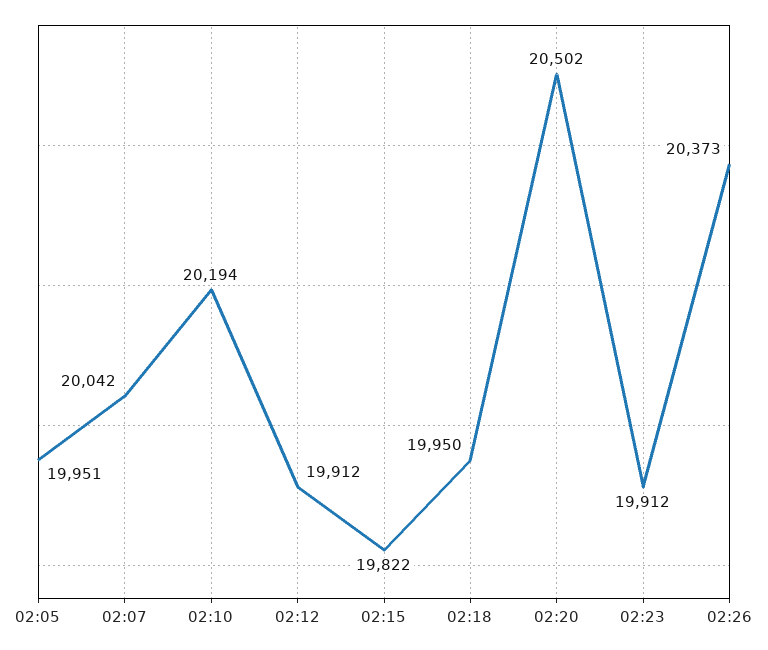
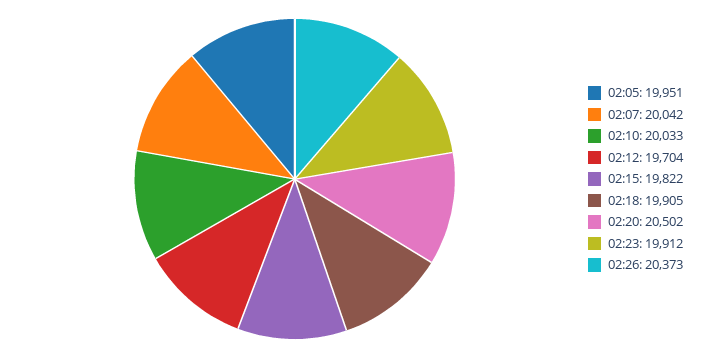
02:10: 20194 -> 20033
02:12: 19912 -> 19704
02:18: 19950 -> 19905

